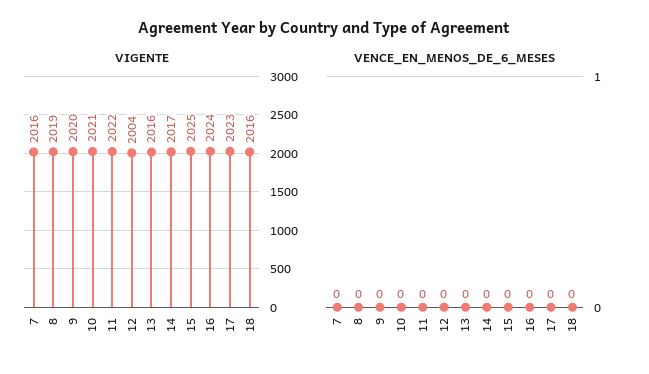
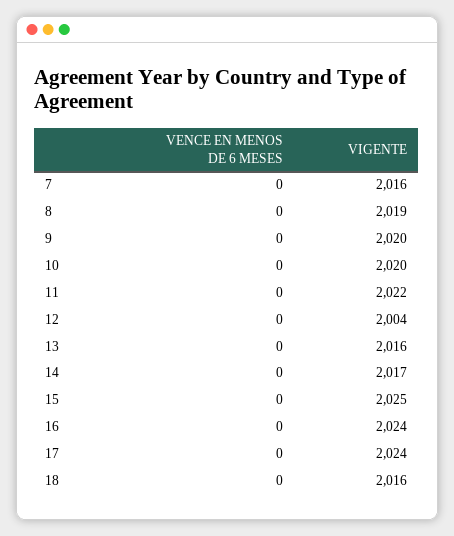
VIGENTE, 10: 2021 -> 2020
VIGENTE, 17: 2023 -> 2024

